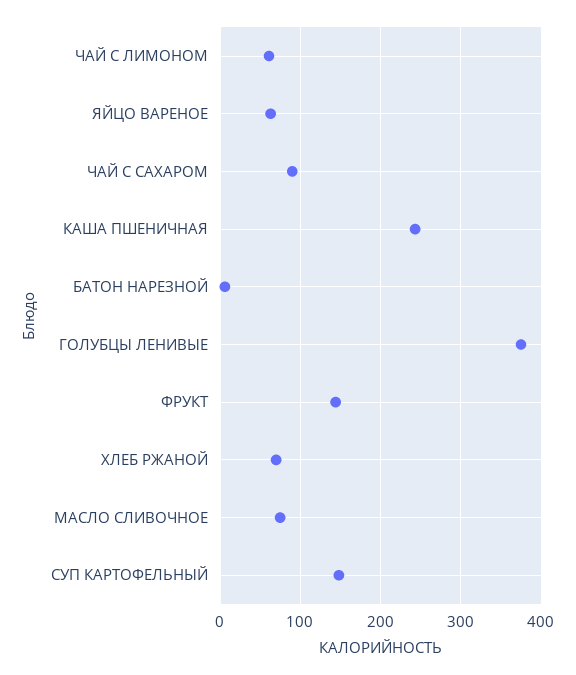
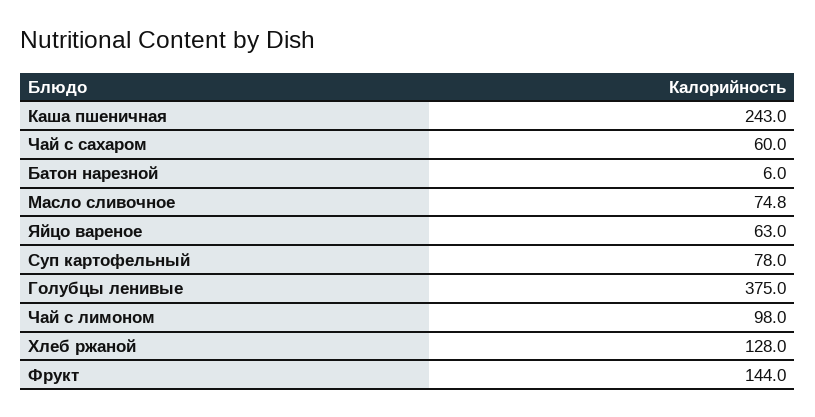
ЧАЙ С ЛИМОНОМ: 60 -> 98
ЧАЙ С САХАРОМ: 90 -> 60
ХЛЕБ РЖАНОЙ: 70 -> 128
СУП КАРТОФЕЛЬНЫЙ: 150 -> 78

